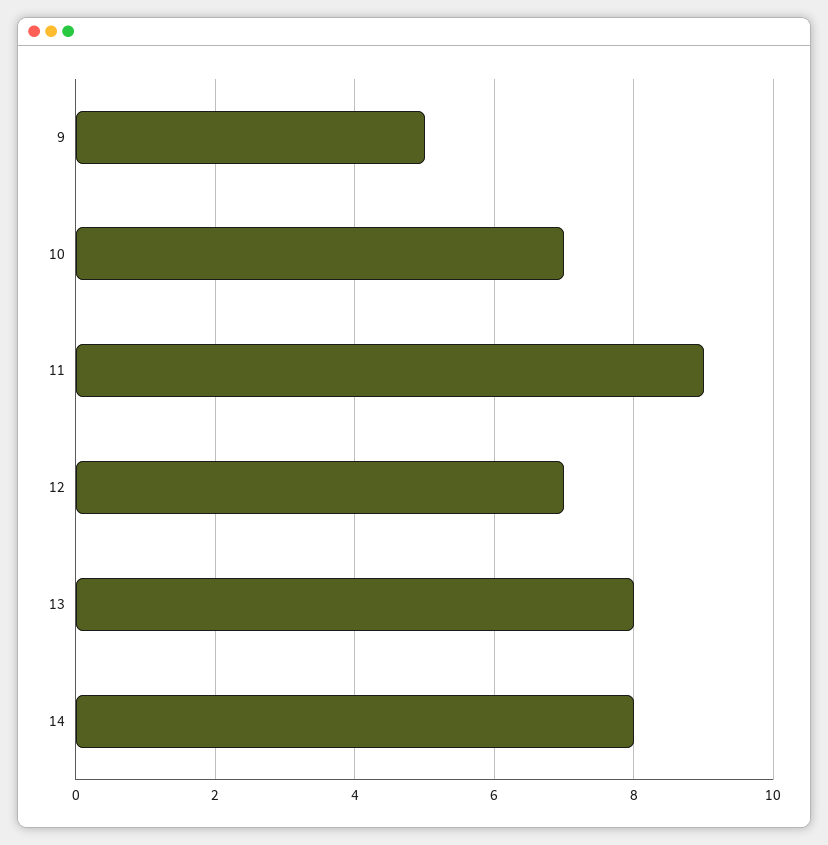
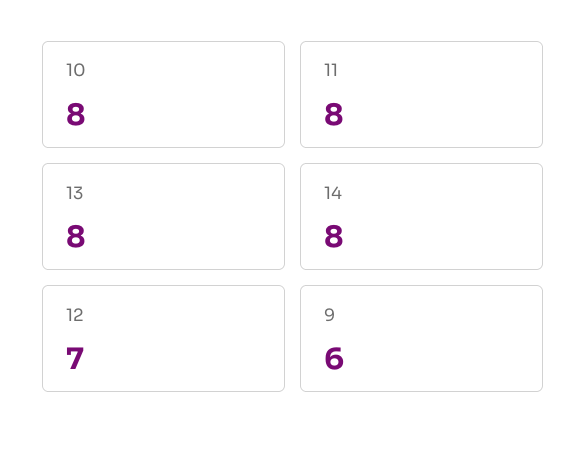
9: 5 -> 6
10: 7 -> 8
11: 9 -> 8

